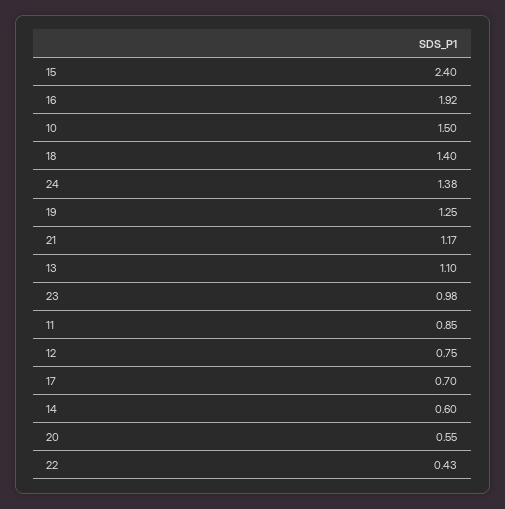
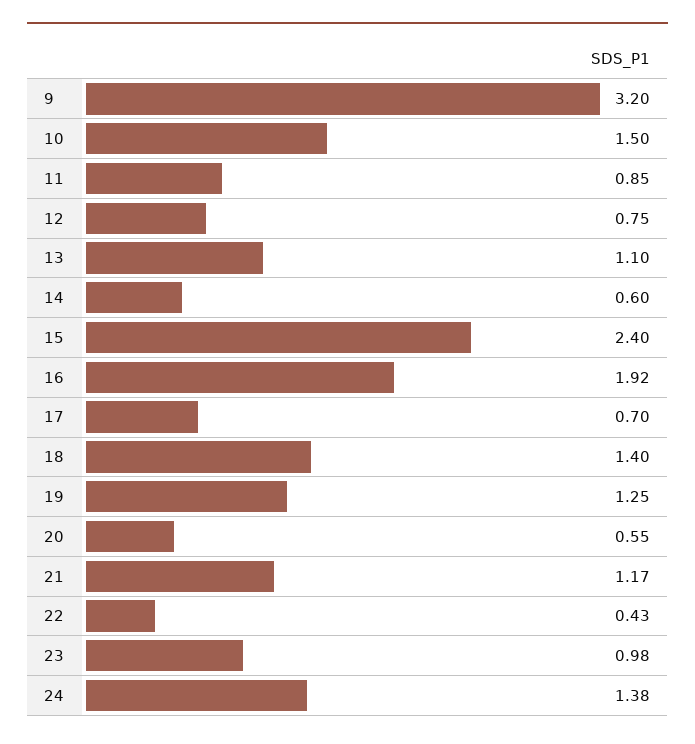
9: none -> 3.2

